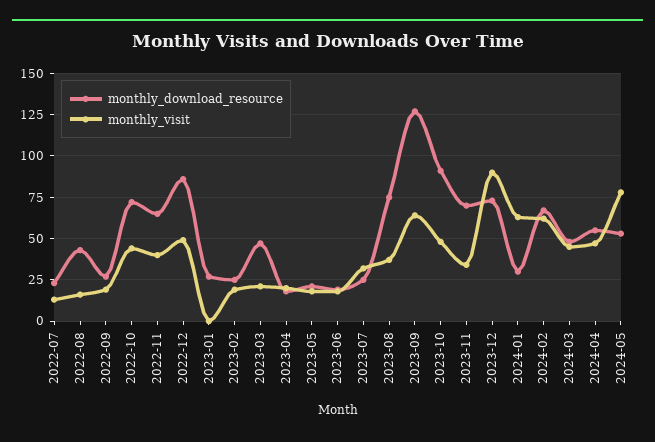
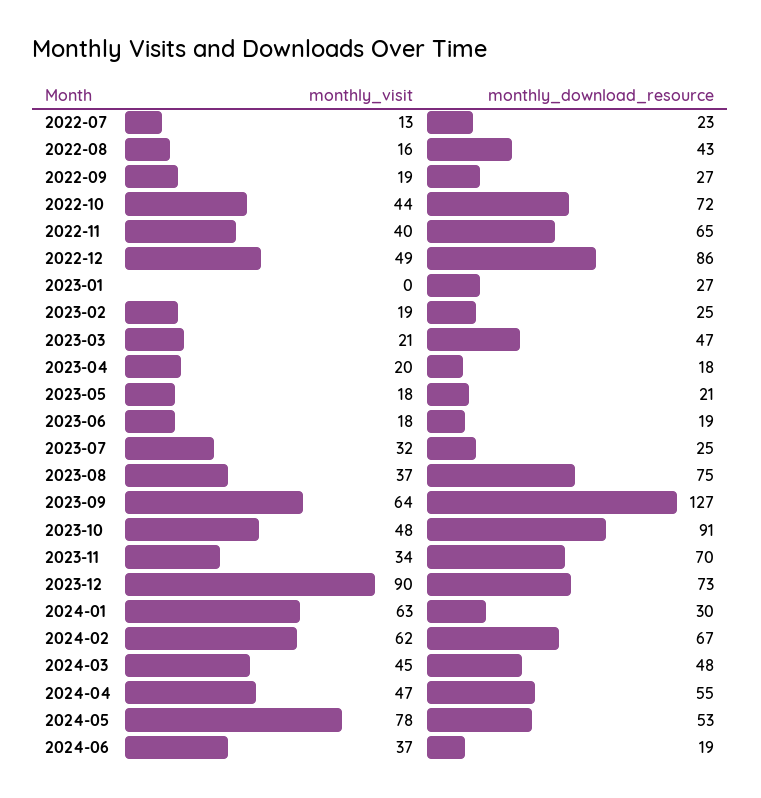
monthly_visit, 2024-06: none -> 37
monthly_download_resource, 2024-06: none -> 19

